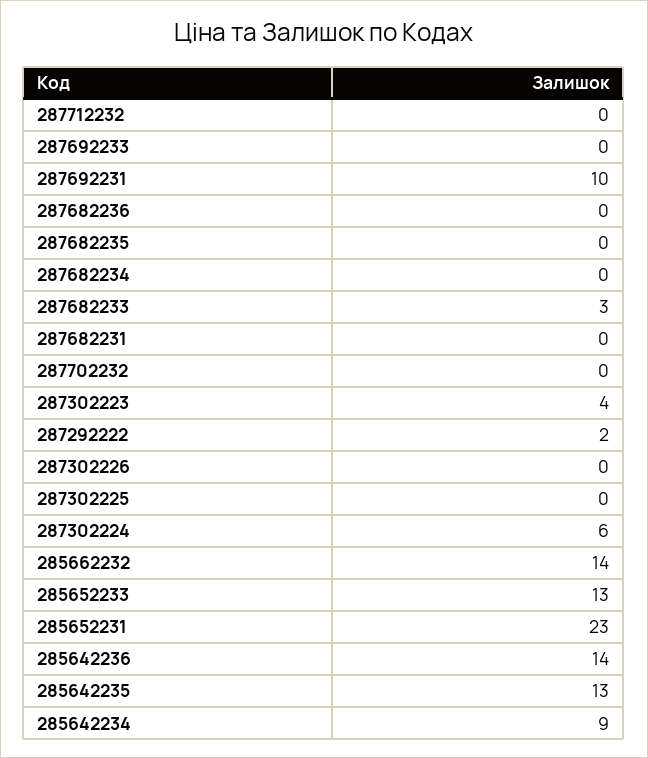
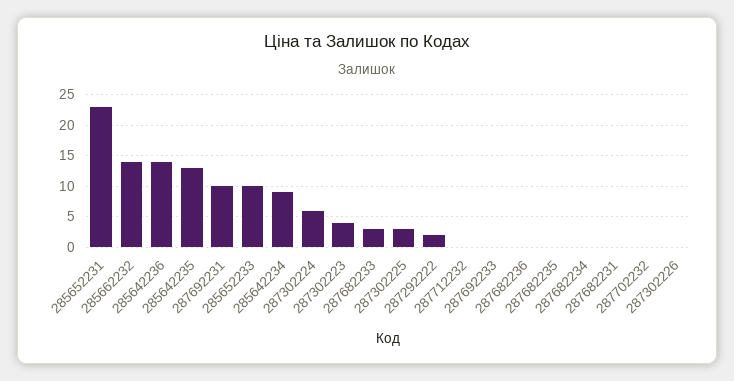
287302225: 0 -> 3
285652233: 13 -> 10

